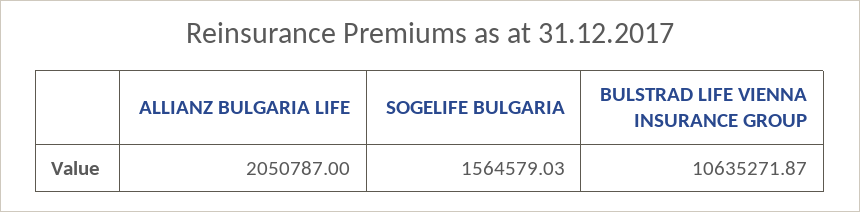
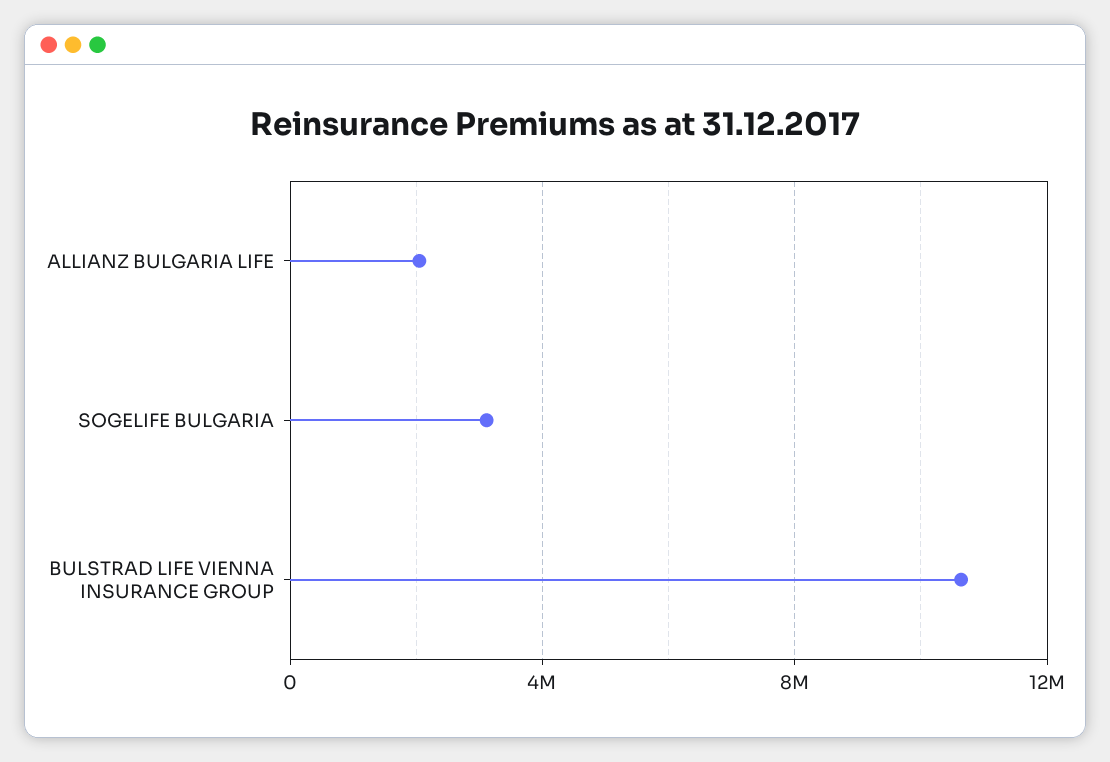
SOGELIFE BULGARIA: 1564579.03 -> 3000000

